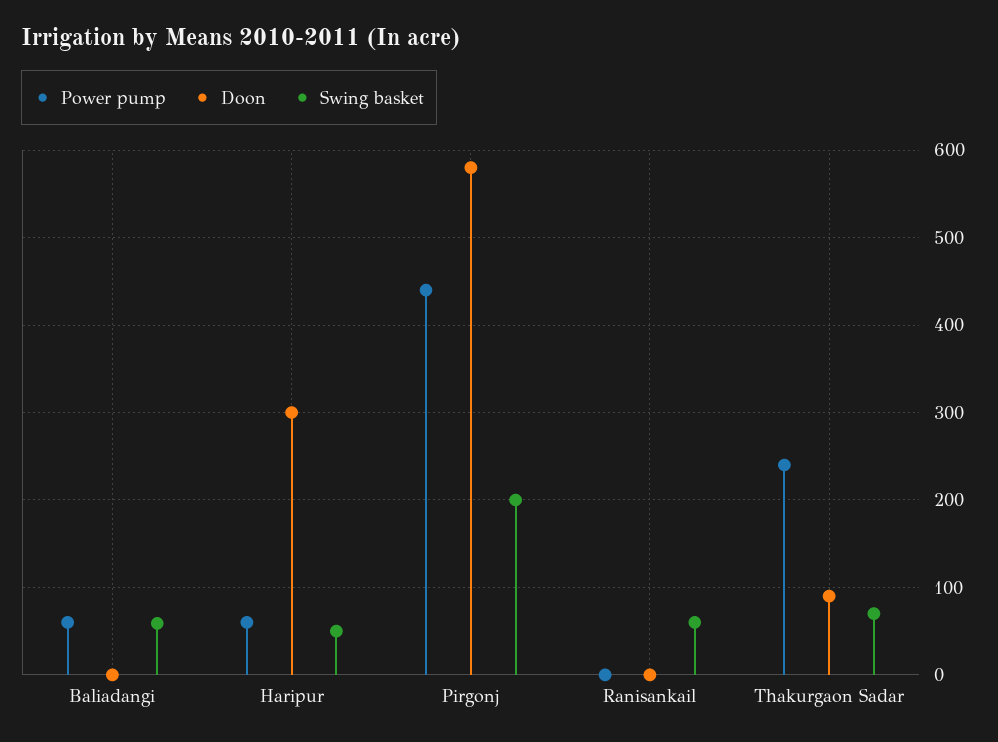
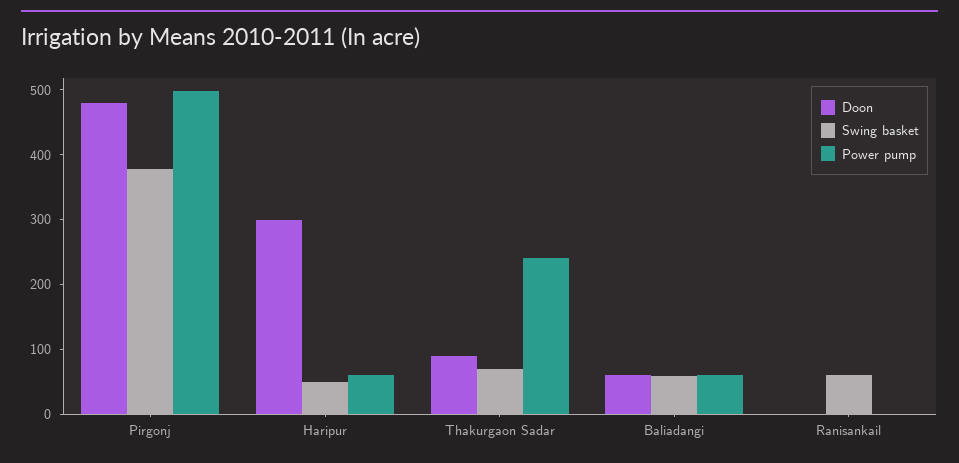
Doon, Baliadangi: 0 -> 60
Power pump, Pirgonj: 440 -> 500
Doon, Pirgonj: 580 -> 480
Swing basket, Pirgonj: 200 -> 380

